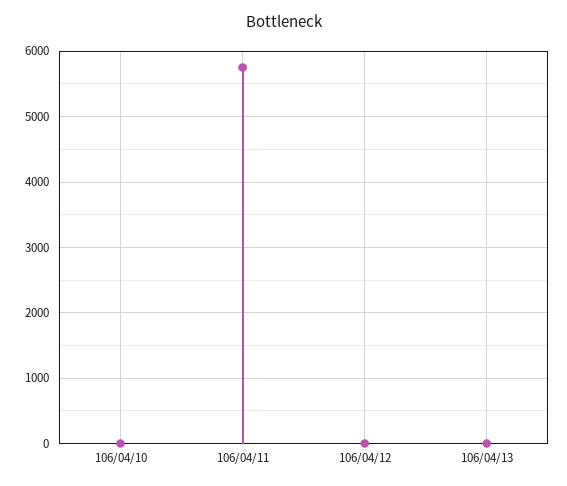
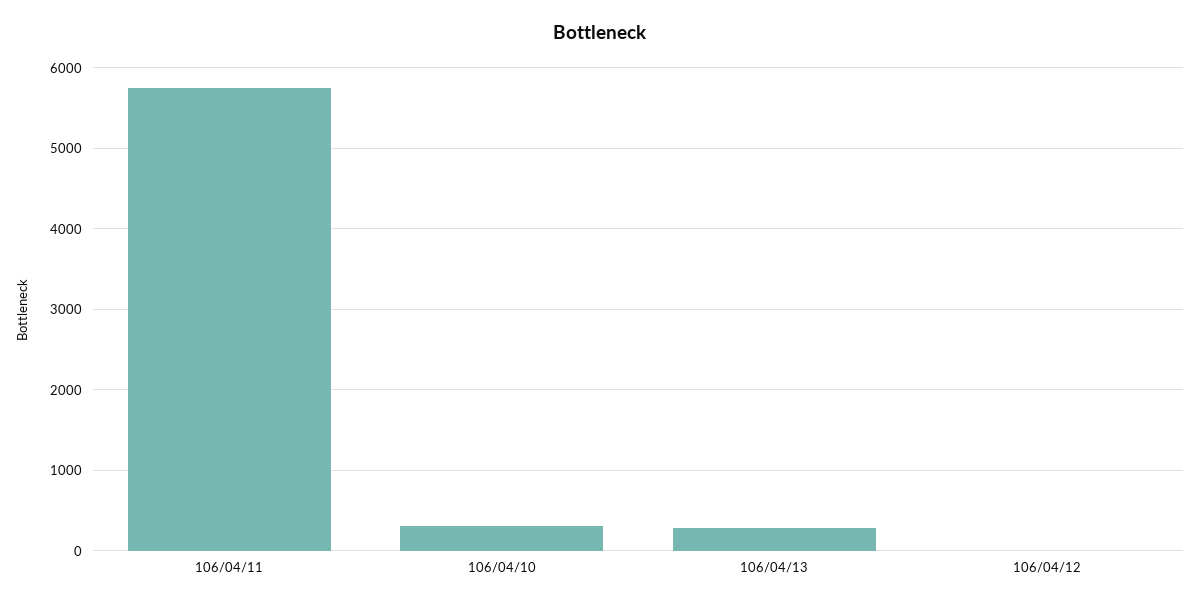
106/04/10: 0 -> 300
106/04/13: 0 -> 300

